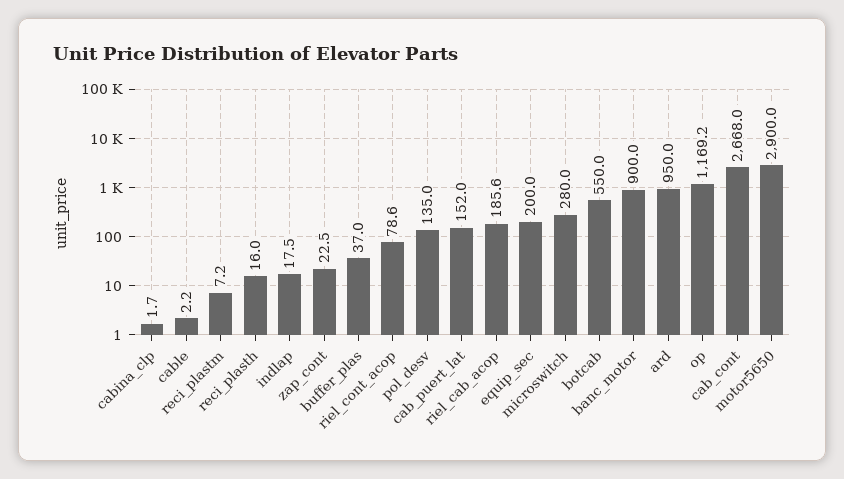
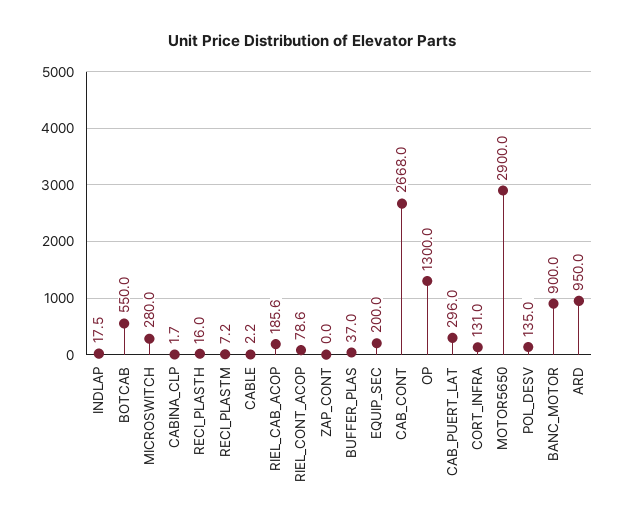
zap_cont: 22.5 -> 0
cab_puert_lat: 152 -> 296
op: 1169.2 -> 1300
CORT_INFRA: none -> 131

